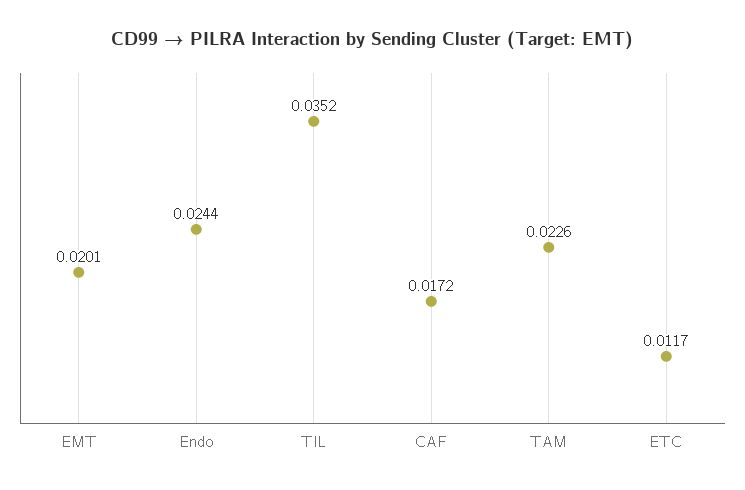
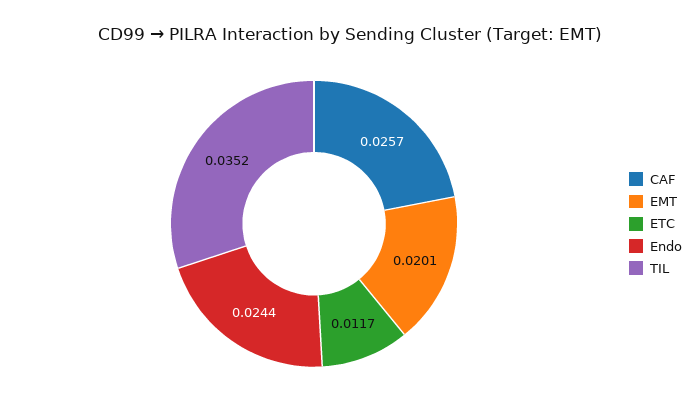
CAF: 0.0172 -> 0.0257
TAM: 0.0226 -> none

